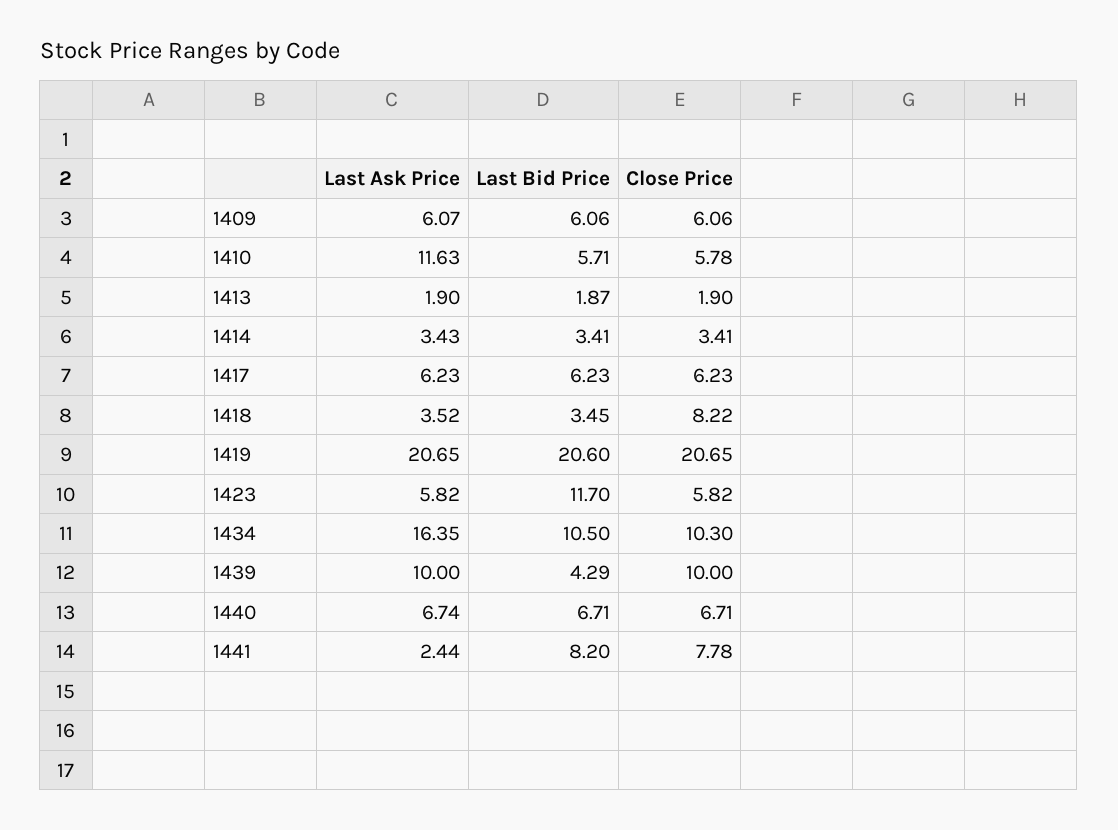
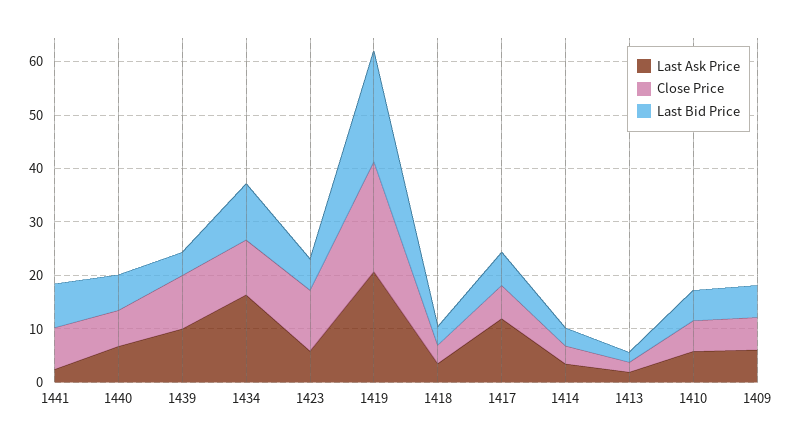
Last Ask Price, 1410: 11.63 -> 6
Last Ask Price, 1417: 6.23 -> 12
Close Price, 1418: 8.22 -> 4
Last Bid Price, 1423: 11.7 -> 6
Close Price, 1423: 5.82 -> 12

